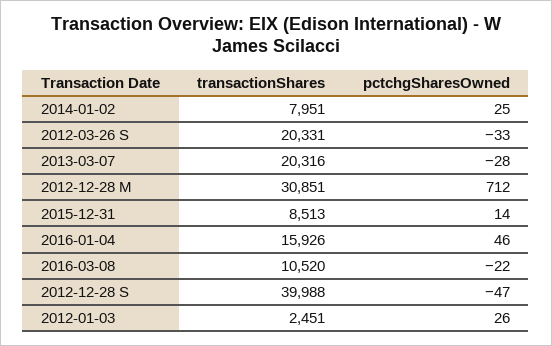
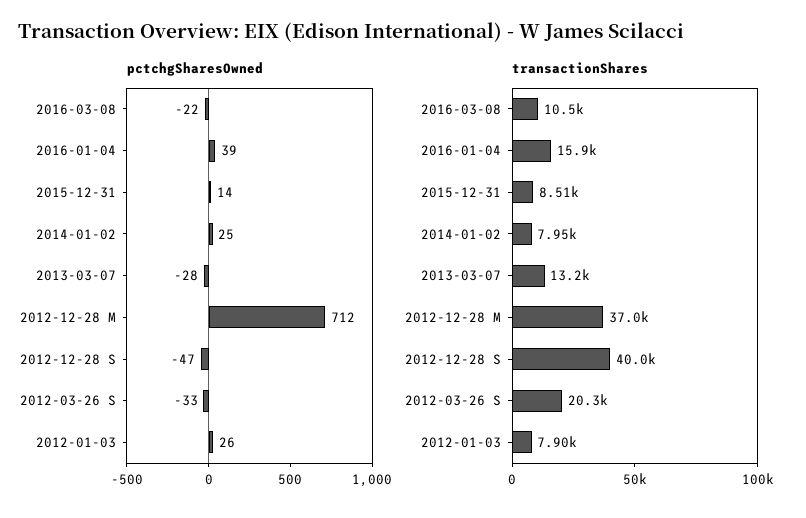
transactionShares, 2013-03-07: 20316 -> 13200
transactionShares, 2012-12-28 M: 30851 -> 37000
pctchgSharesOwned, 2016-01-04: 46 -> 39
transactionShares, 2012-01-03: 2451 -> 7900

